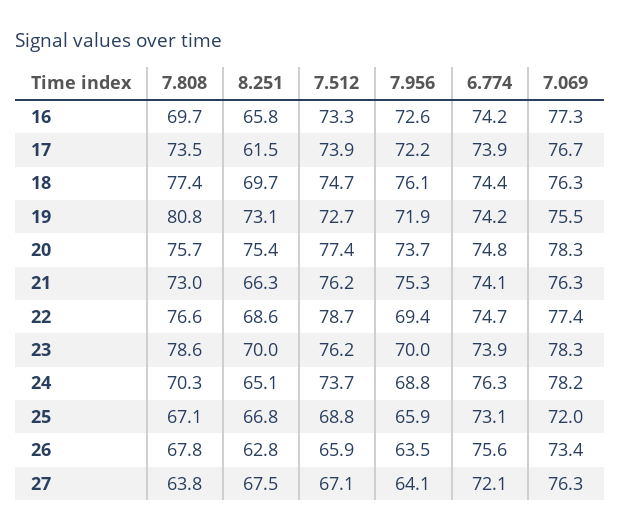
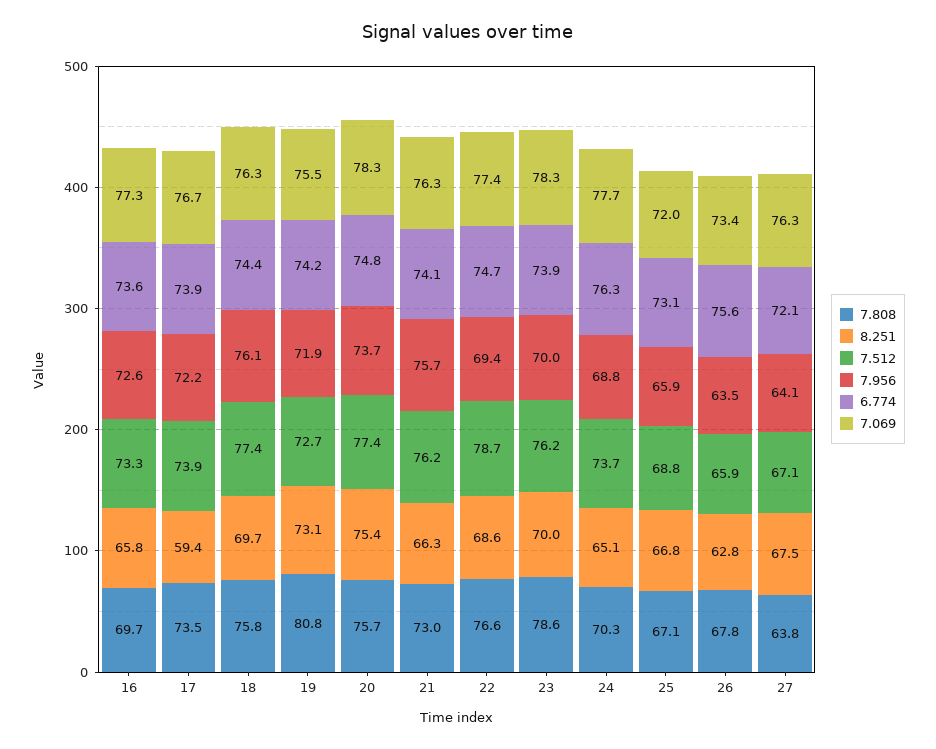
6.774, 16: 74.2 -> 73.6
8.251, 17: 61.5 -> 59.4
7.808, 18: 77.4 -> 75.8
7.512, 18: 74.7 -> 77.4
7.956, 21: 75.3 -> 75.7
7.069, 24: 78.2 -> 77.7

